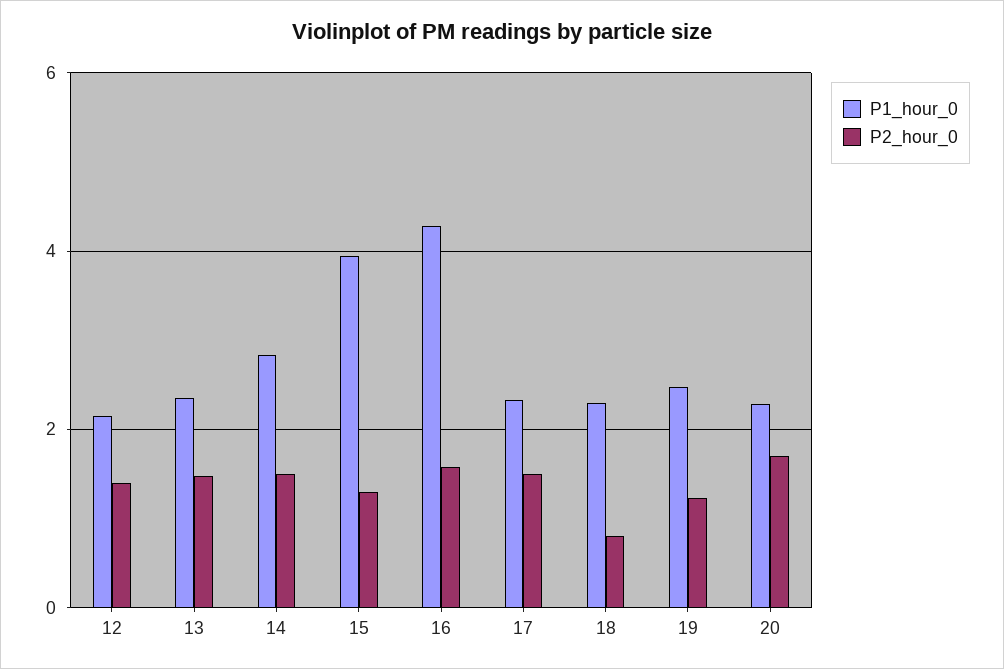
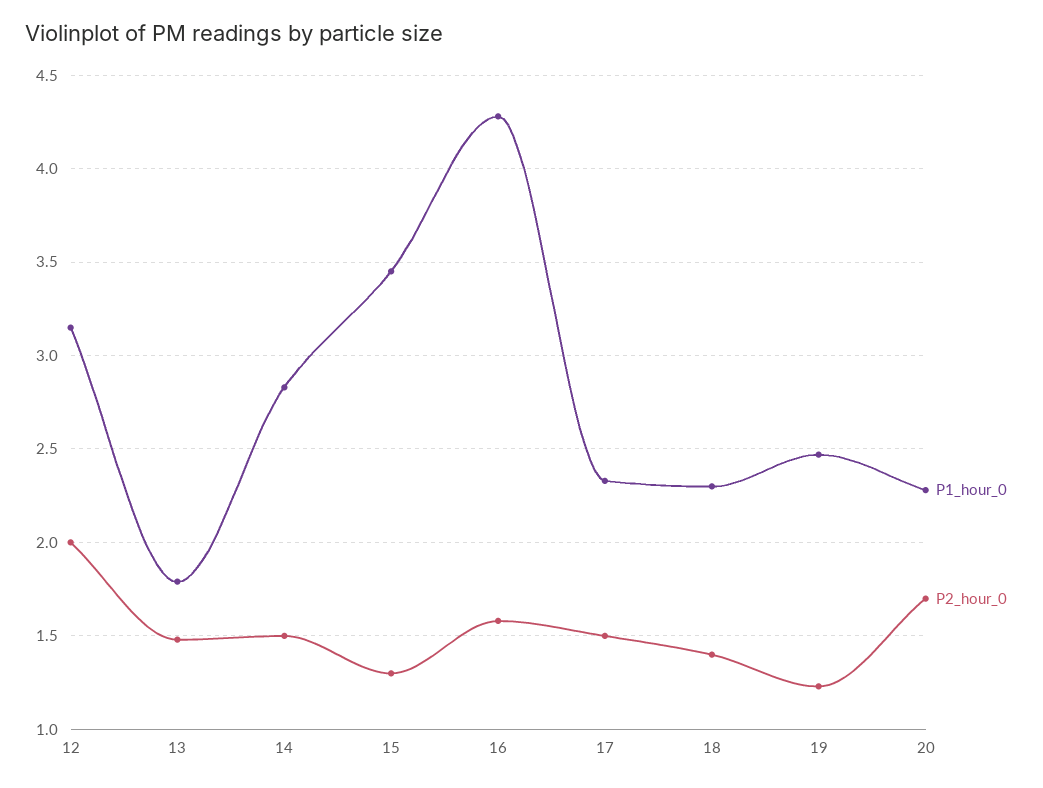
P1_hour_0, 12: 2.2 -> 3.15
P2_hour_0, 12: 1.4 -> 2
P1_hour_0, 13: 2.4 -> 1.8
P1_hour_0, 15: 4 -> 3.45
P2_hour_0, 18: 0.8 -> 1.4

